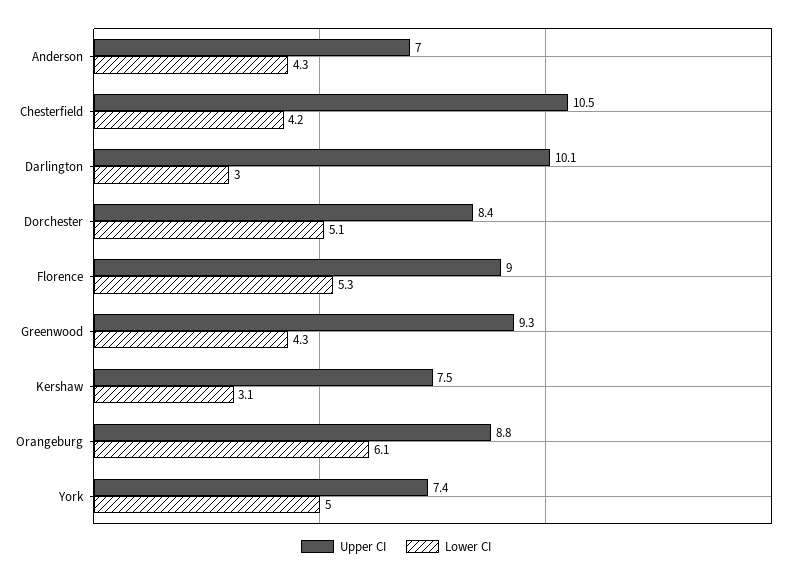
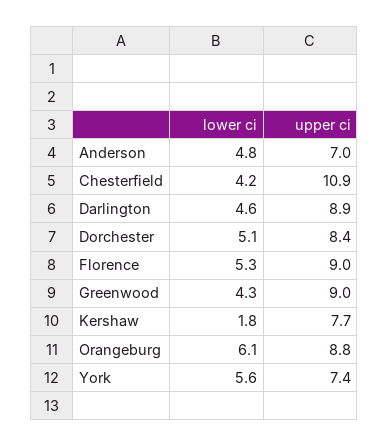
Lower CI, Anderson: 4.3 -> 4.8
Upper CI, Chesterfield: 10.5 -> 10.9
Upper CI, Darlington: 10.1 -> 8.9
Lower CI, Darlington: 3 -> 4.6
Upper CI, Greenwood: 9.3 -> 9
Upper CI, Kershaw: 7.5 -> 7.7
Lower CI, Kershaw: 3.1 -> 1.8
Lower CI, York: 5 -> 5.6

